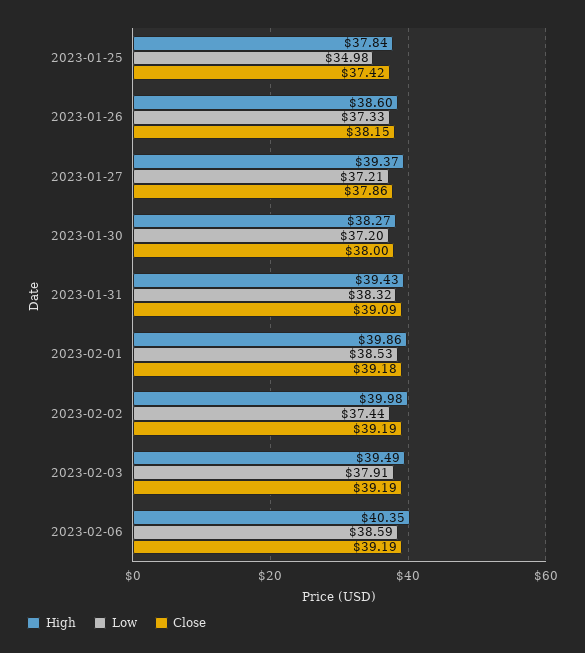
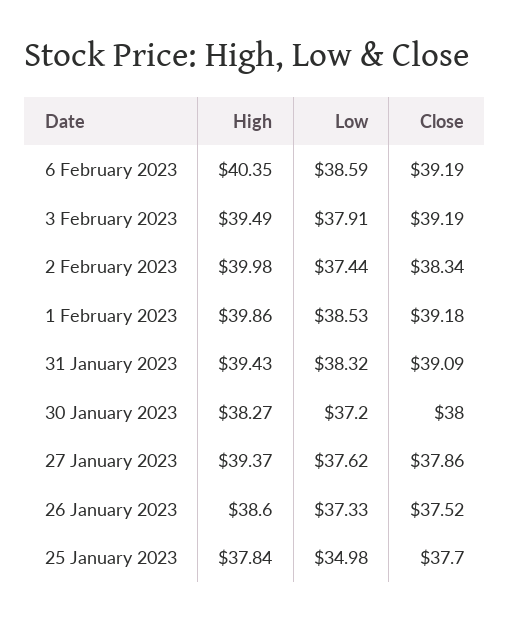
Close, 2023-01-25: 37.42 -> 37.7
Close, 2023-01-26: 38.15 -> 37.52
Low, 2023-01-27: 37.21 -> 37.62
Close, 2023-02-02: 39.19 -> 38.34

